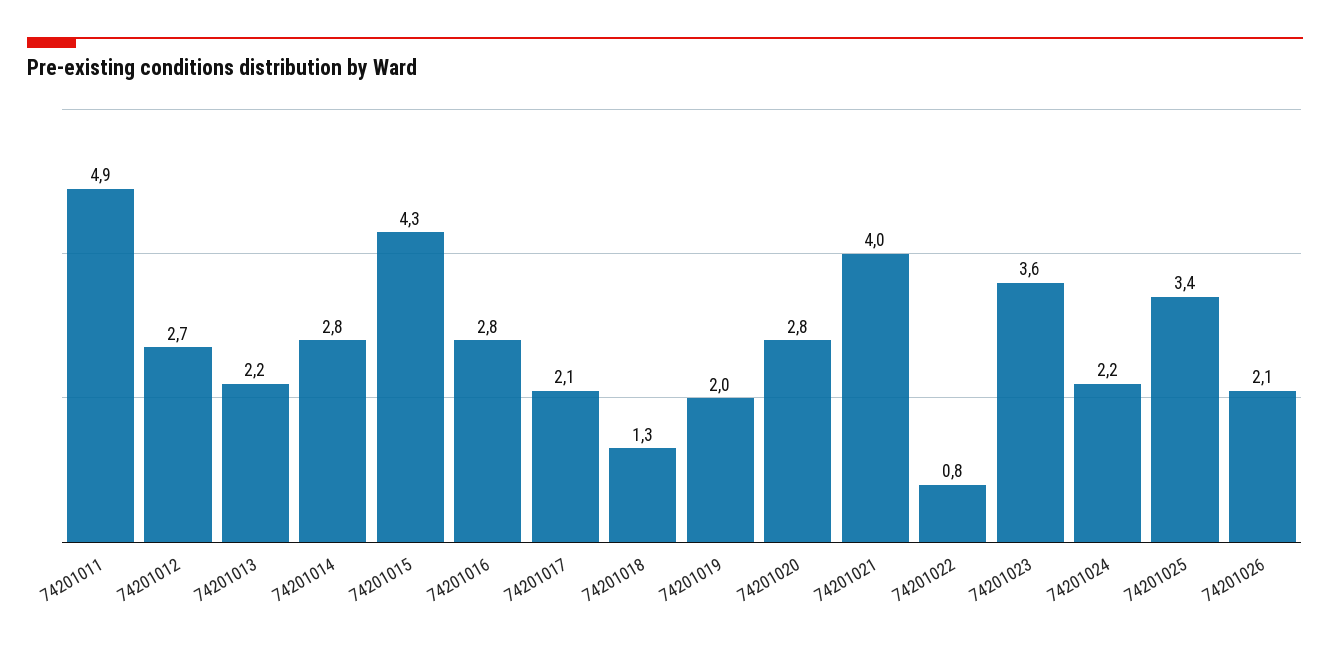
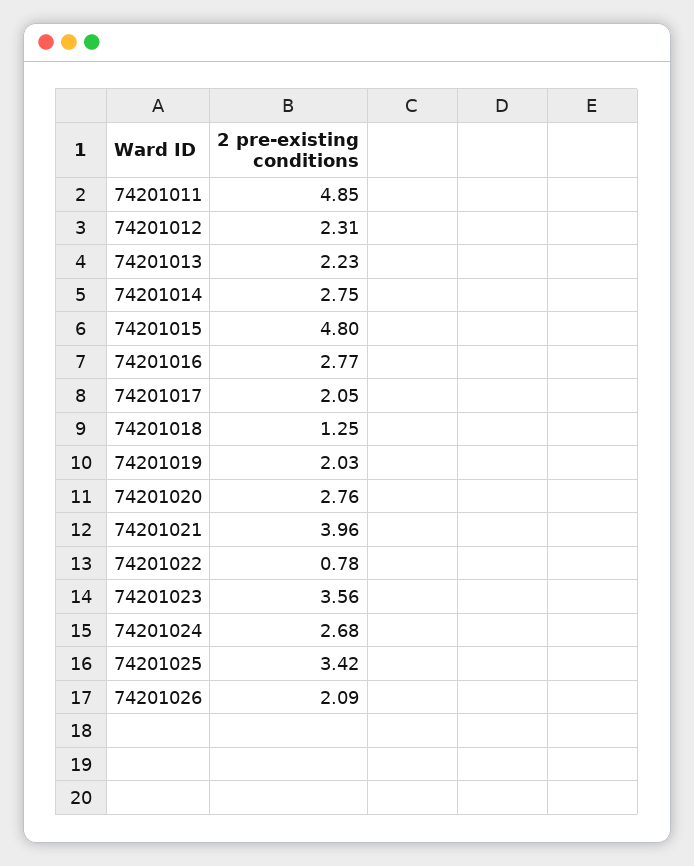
74201012: 2.7 -> 2.31
74201015: 4.3 -> 4.8
74201024: 2.2 -> 2.68

